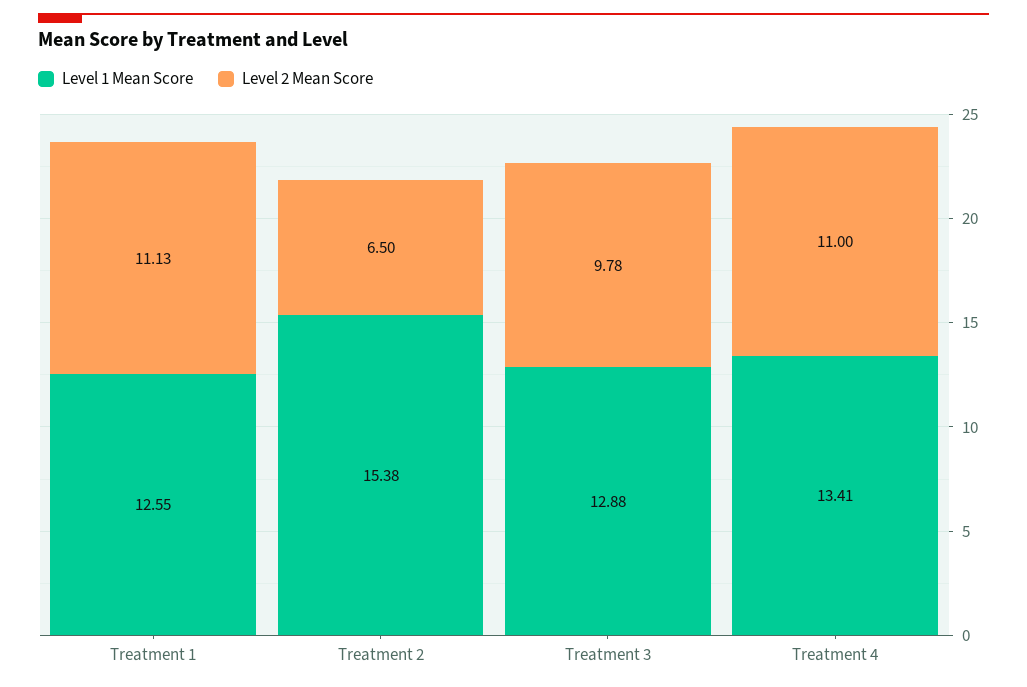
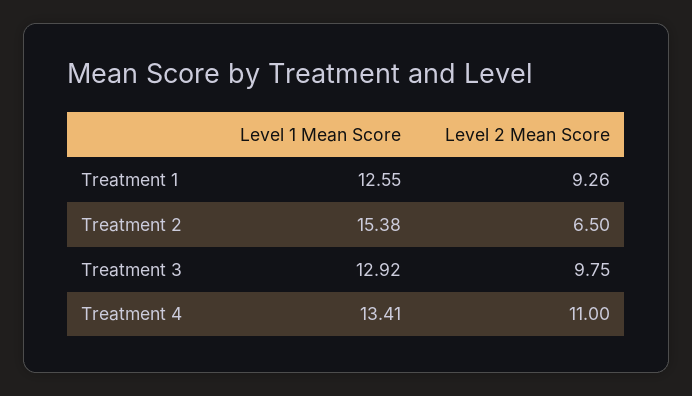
Level 2 Mean Score, Treatment 1: 11.13 -> 9.26
Level 1 Mean Score, Treatment 3: 12.88 -> 12.92
Level 2 Mean Score, Treatment 3: 9.78 -> 9.75

